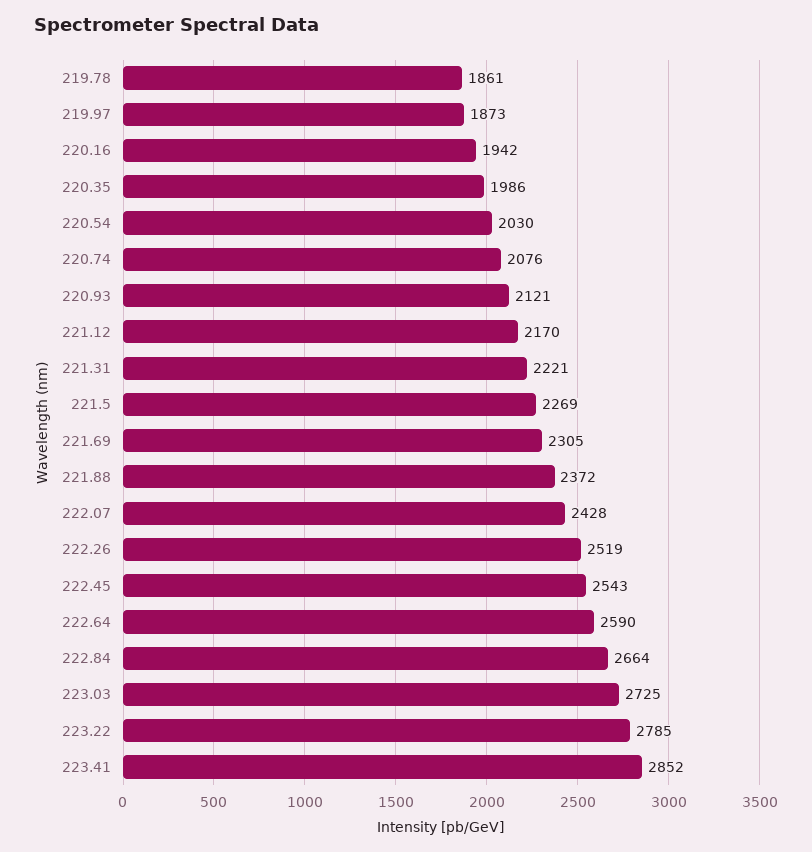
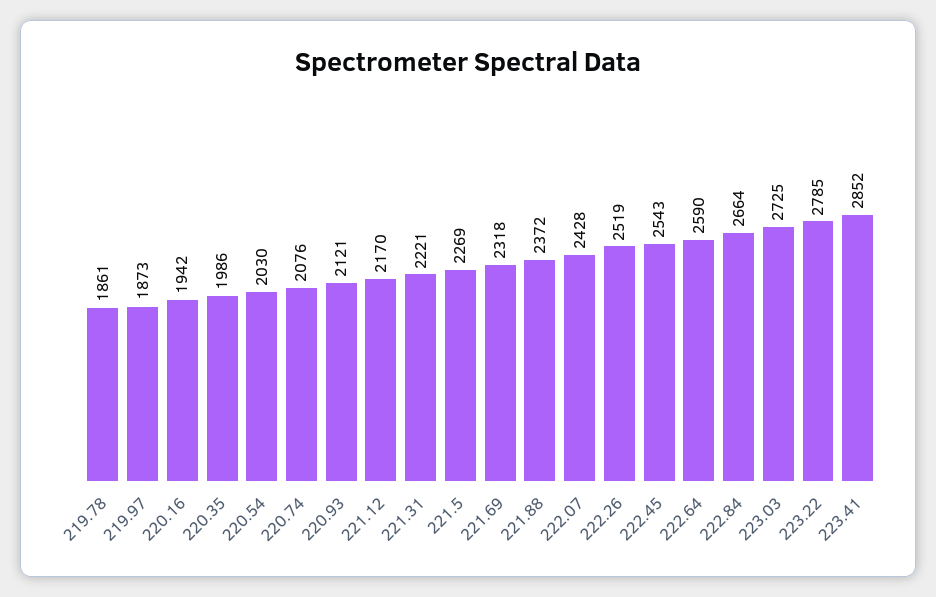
221.69: 2305 -> 2318

